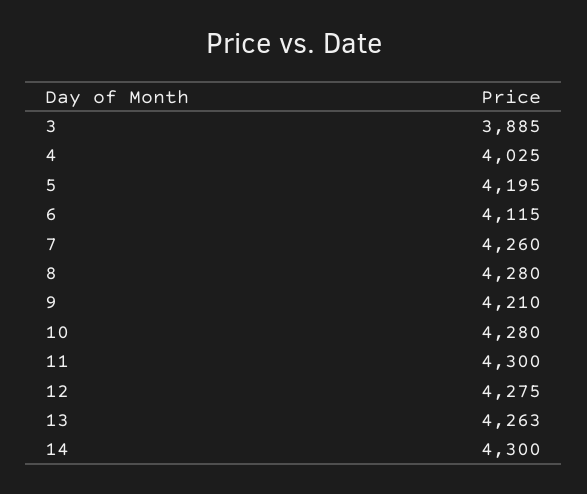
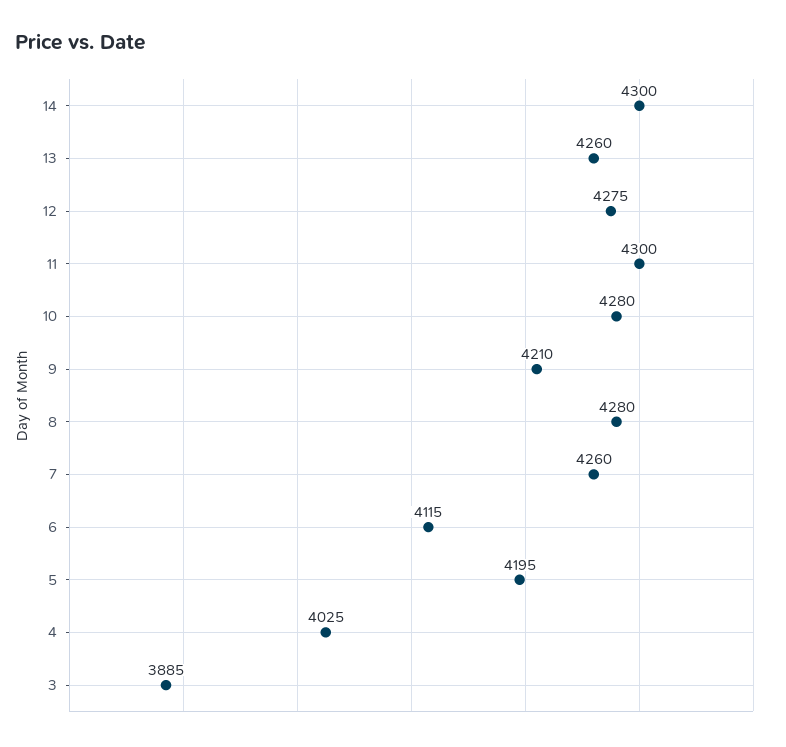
13: 4263 -> 4260

